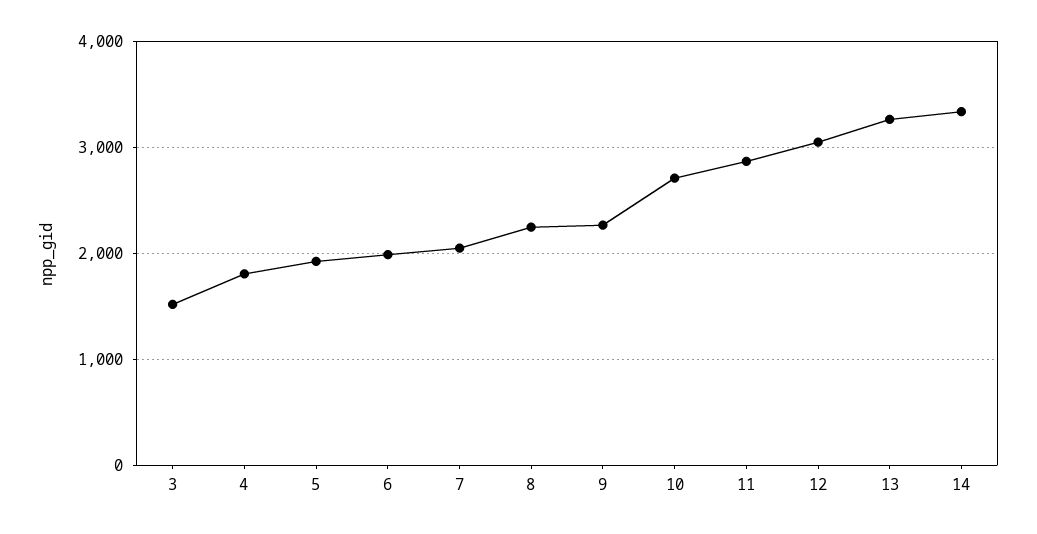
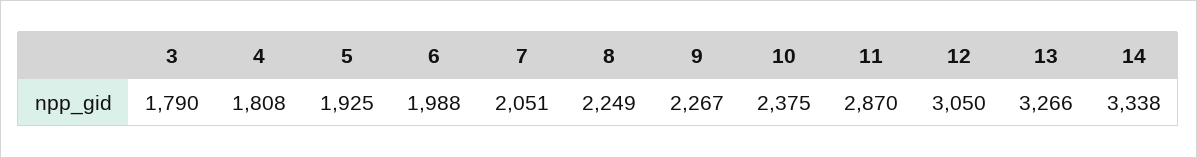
3: 1500 -> 1790
10: 2700 -> 2375

